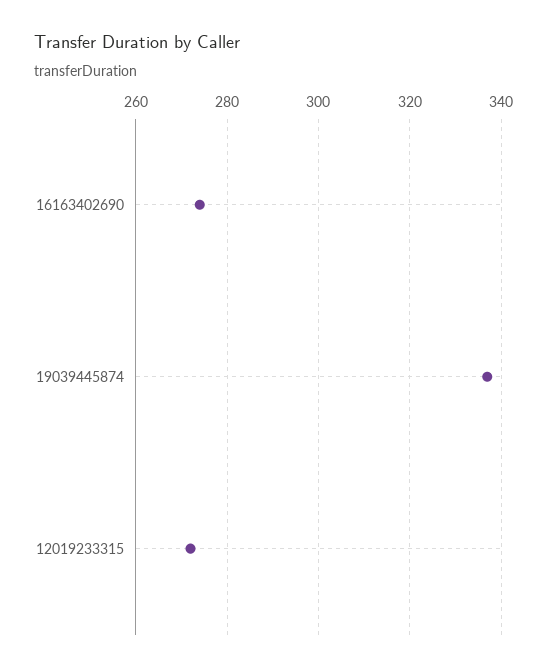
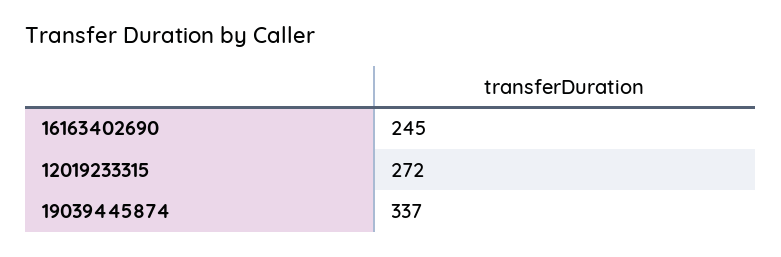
16163402690: 275 -> 245

